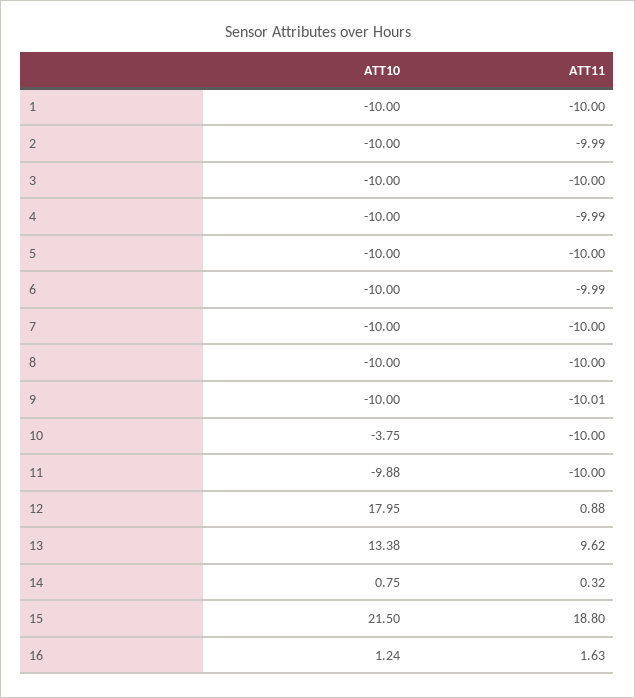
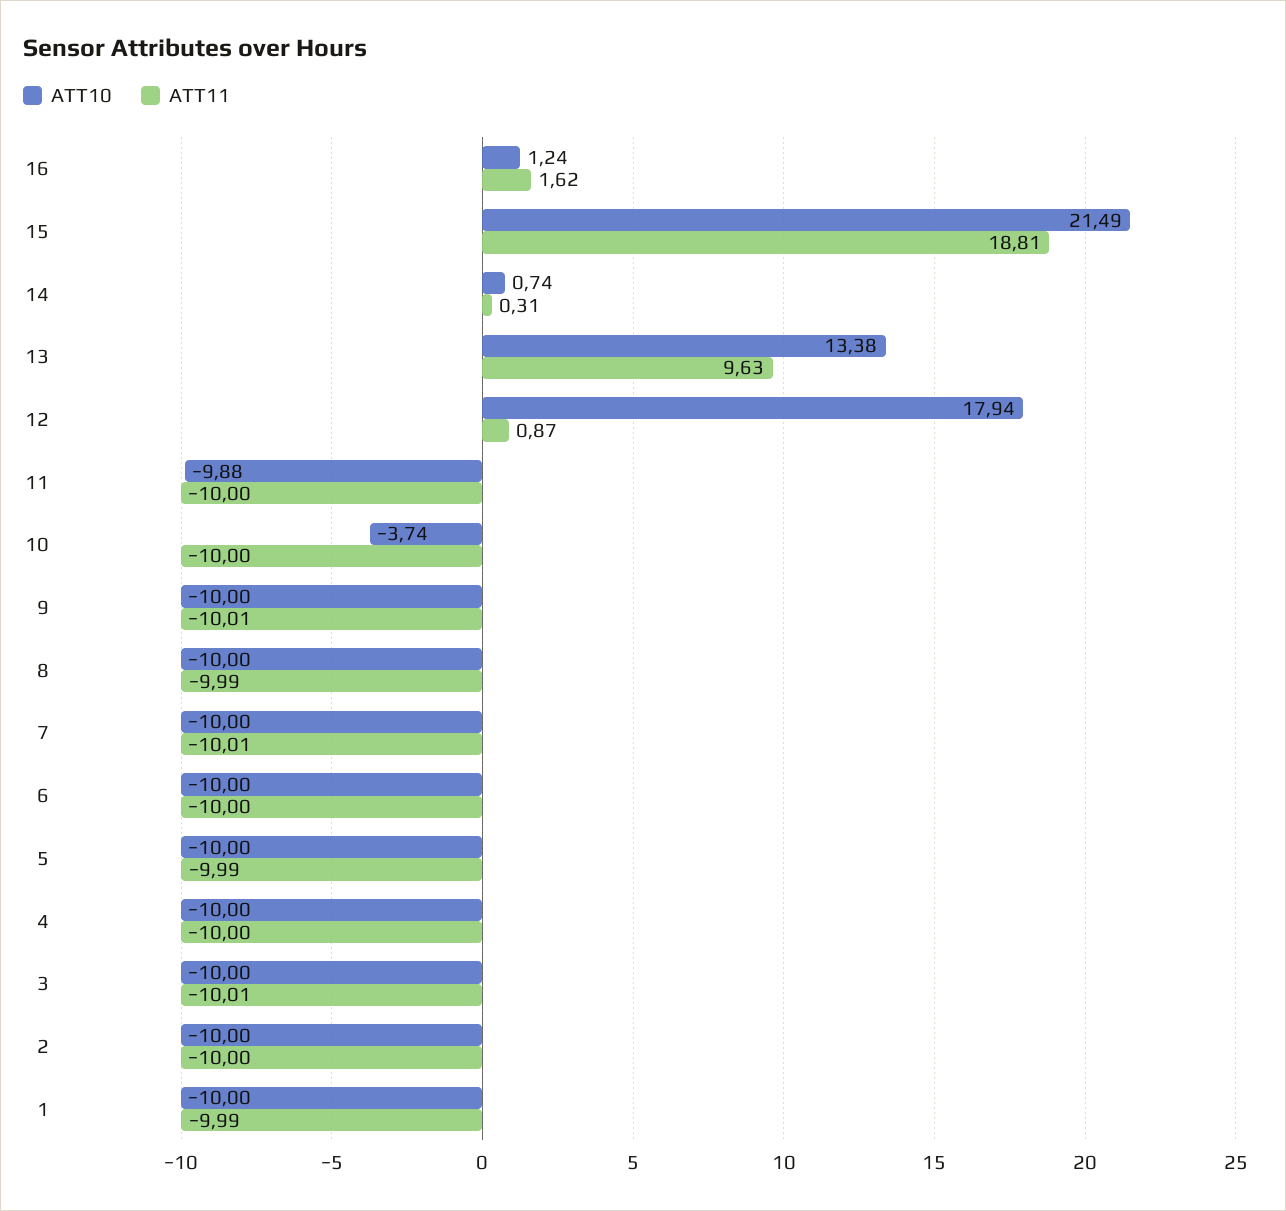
ATT11, 1: -10 -> -9.99
ATT11, 2: -9.99 -> -10
ATT11, 3: -10 -> -10.01
ATT11, 4: -9.99 -> -10
ATT11, 5: -10 -> -9.99
ATT11, 6: -9.99 -> -10
ATT11, 7: -10 -> -10.01
ATT11, 8: -10 -> -9.99
ATT10, 10: -3.75 -> -3.74
ATT10, 12: 17.95 -> 17.94
ATT11, 12: 0.88 -> 0.87
ATT11, 13: 9.62 -> 9.63
ATT10, 14: 0.75 -> 0.74
ATT11, 14: 0.32 -> 0.31
ATT10, 15: 21.5 -> 21.49
ATT11, 15: 18.8 -> 18.81
ATT11, 16: 1.63 -> 1.62

